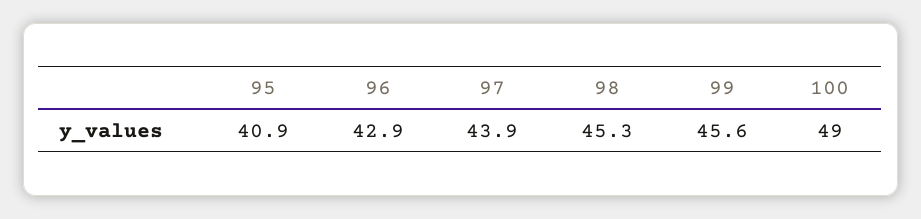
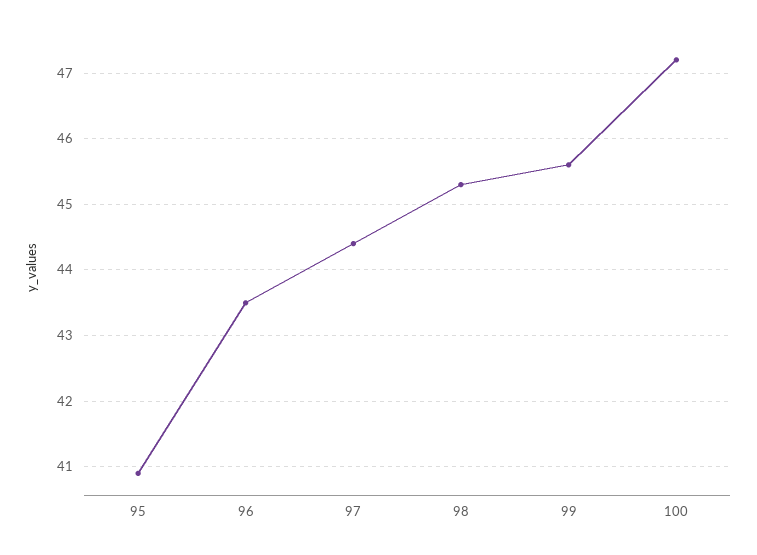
96: 42.9 -> 43.5
97: 43.9 -> 44.4
100: 49 -> 47.2

